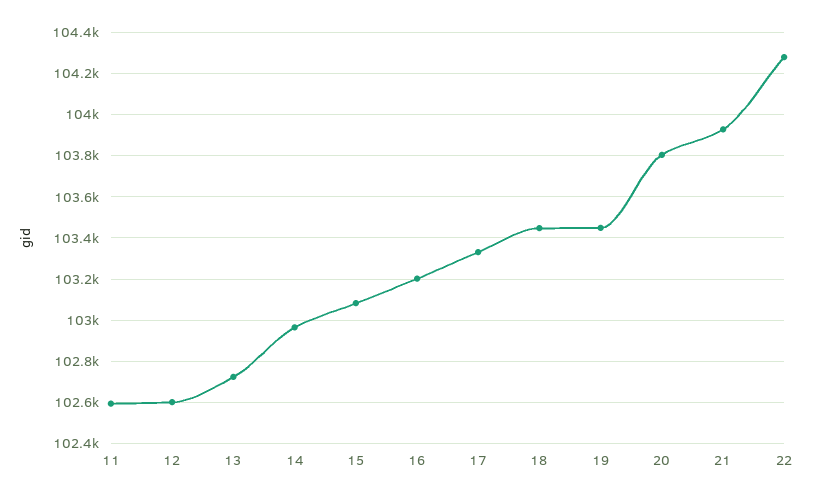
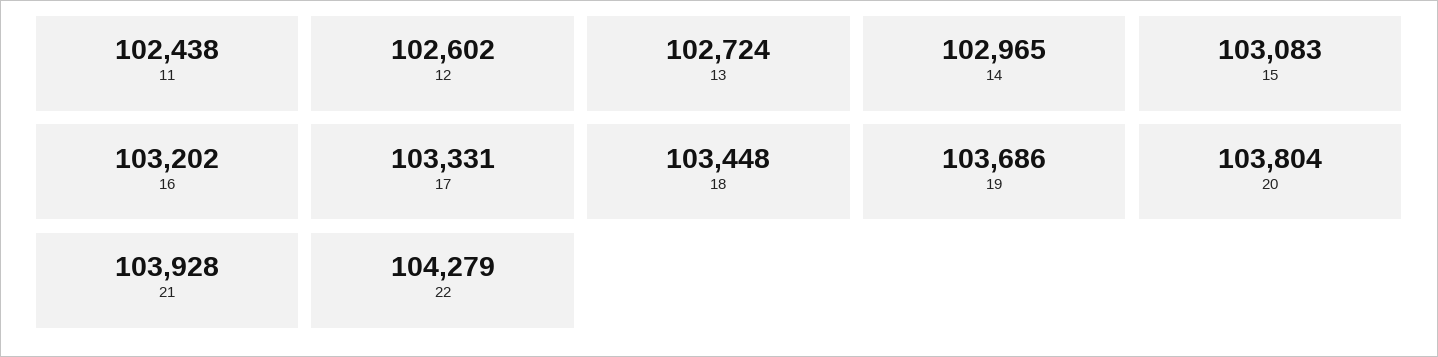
11: 102600 -> 102438
19: 103450 -> 103686

